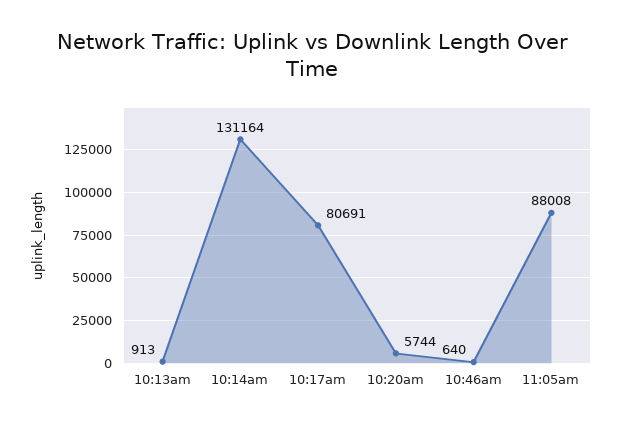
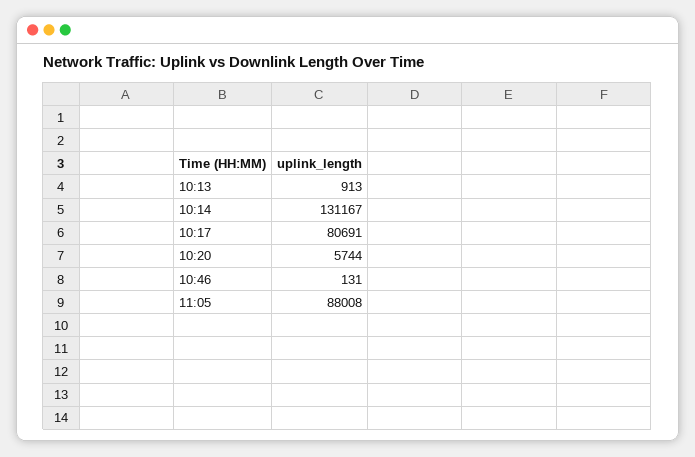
10:14am: 131164 -> 131167
10:46am: 640 -> 131

